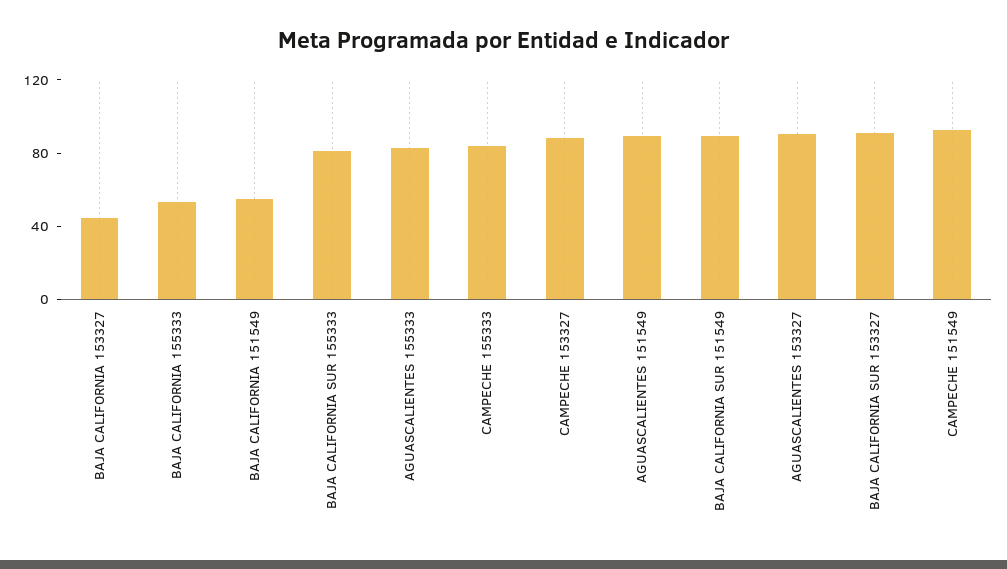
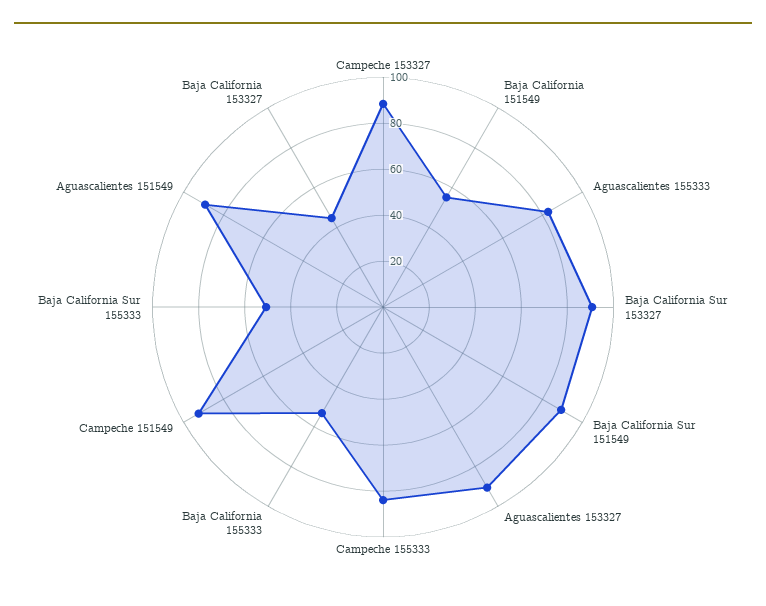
BAJA CALIFORNIA SUR 155333: 80 -> 50

